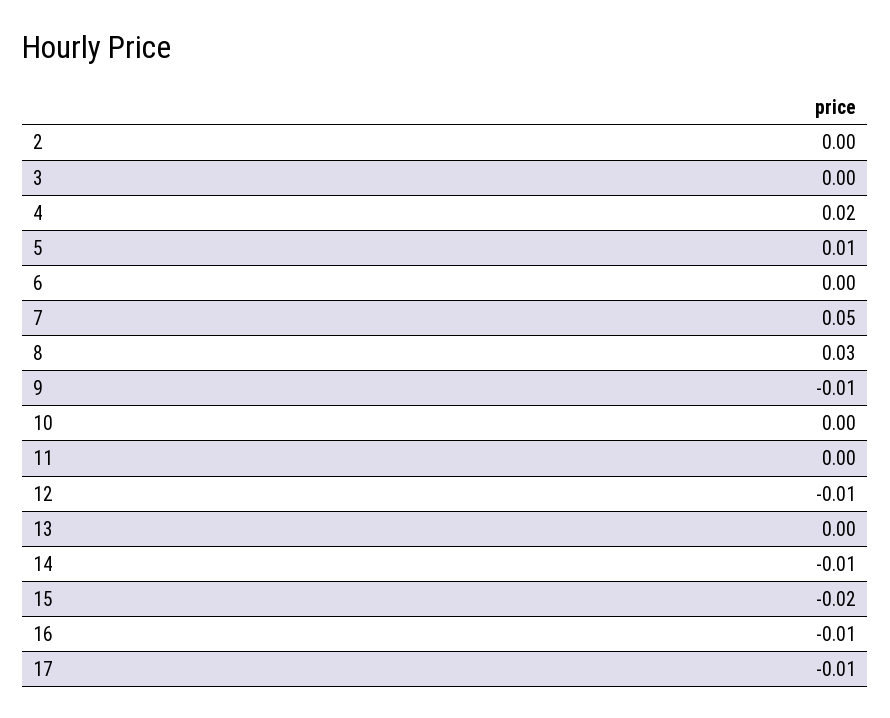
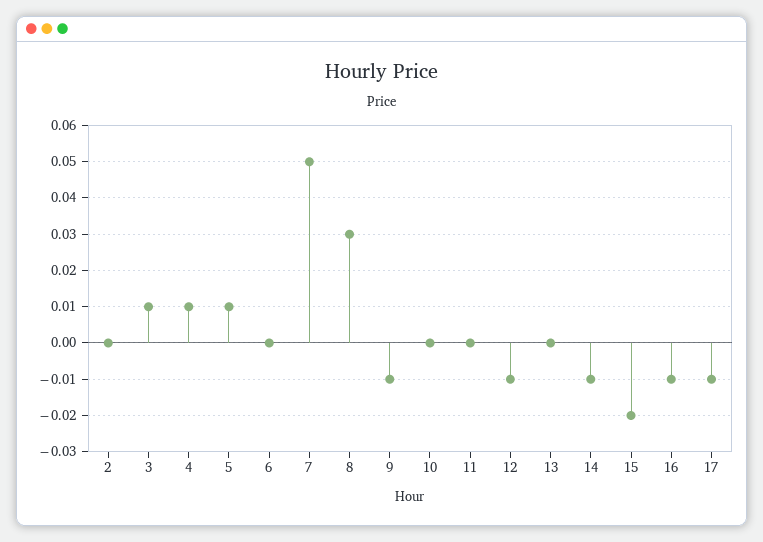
3: 0 -> 0.01
4: 0.02 -> 0.01

